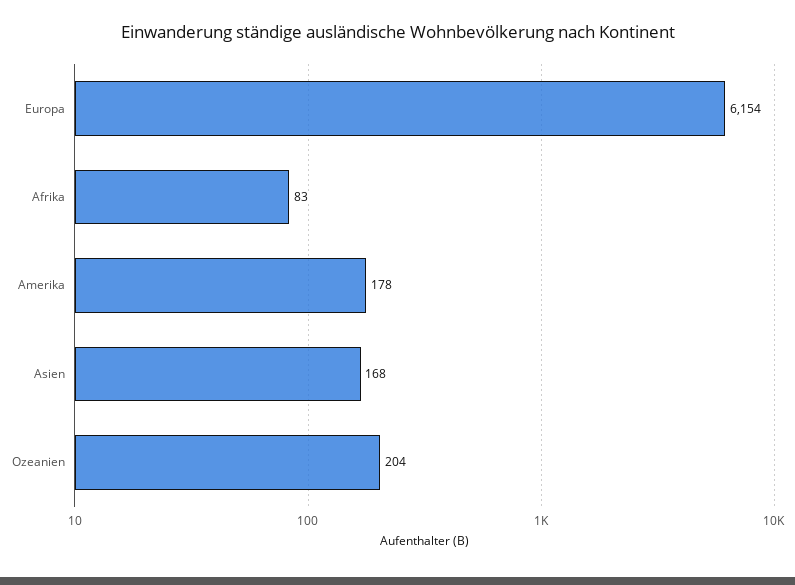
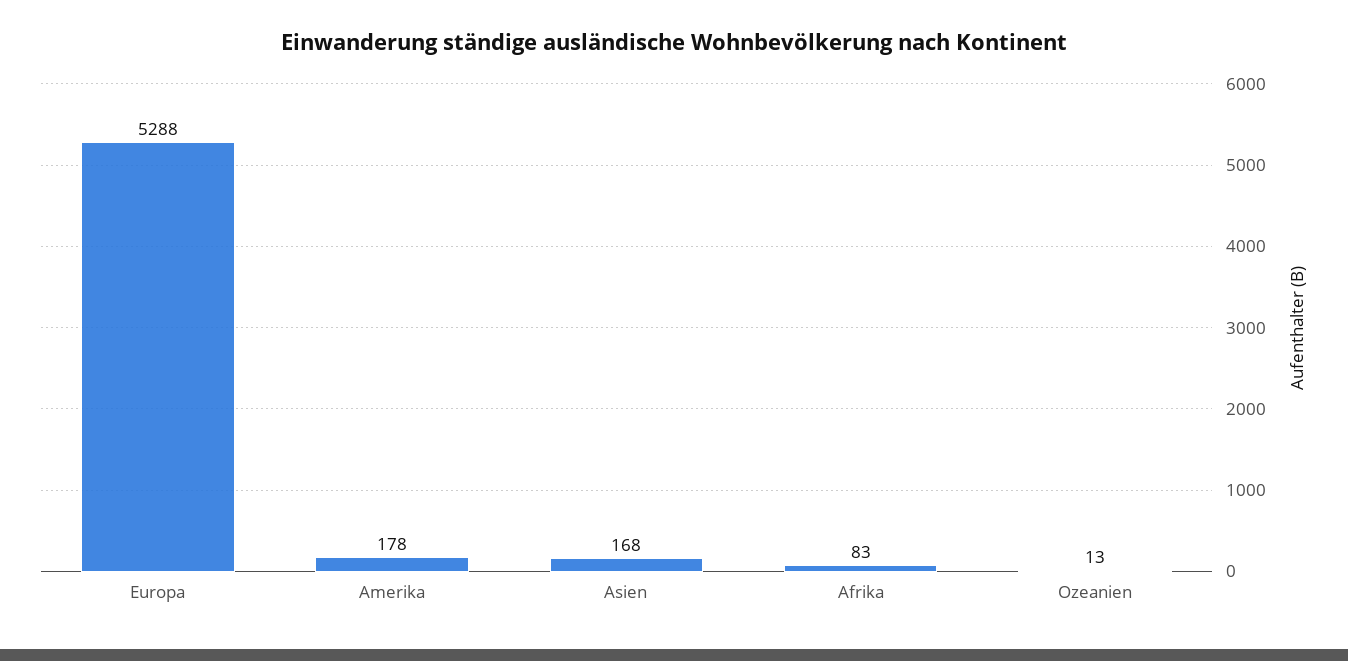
Europa: 6154 -> 5288
Ozeanien: 204 -> 13

